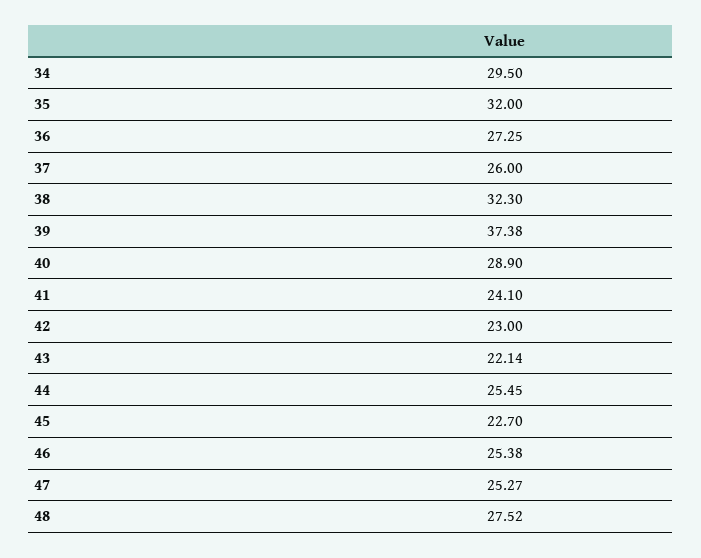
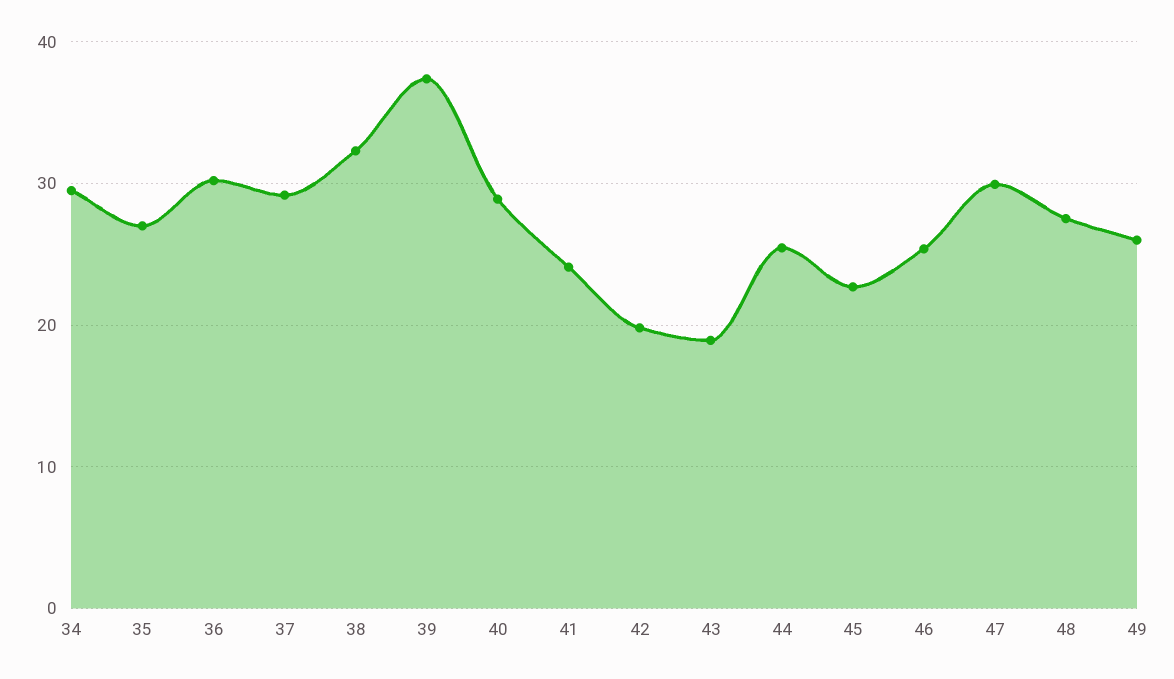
35: 32 -> 27
36: 27.25 -> 30
37: 26 -> 29
42: 23 -> 20
43: 22.14 -> 19
47: 25.27 -> 30
49: none -> 26

